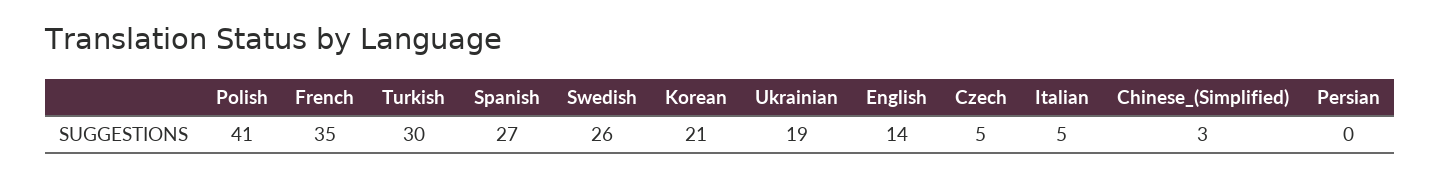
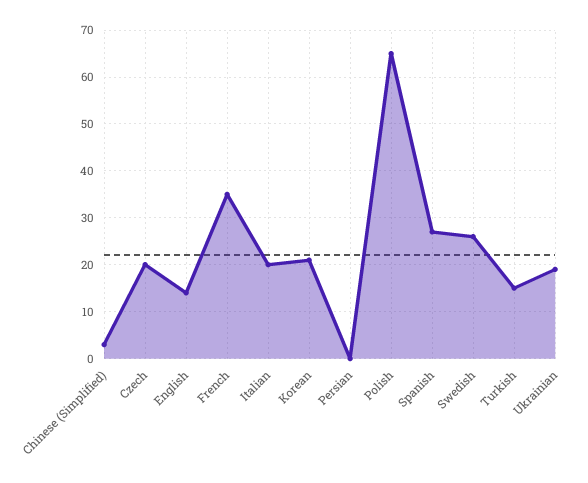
Polish: 41 -> 65
Turkish: 30 -> 15
Czech: 5 -> 20
Italian: 5 -> 20

